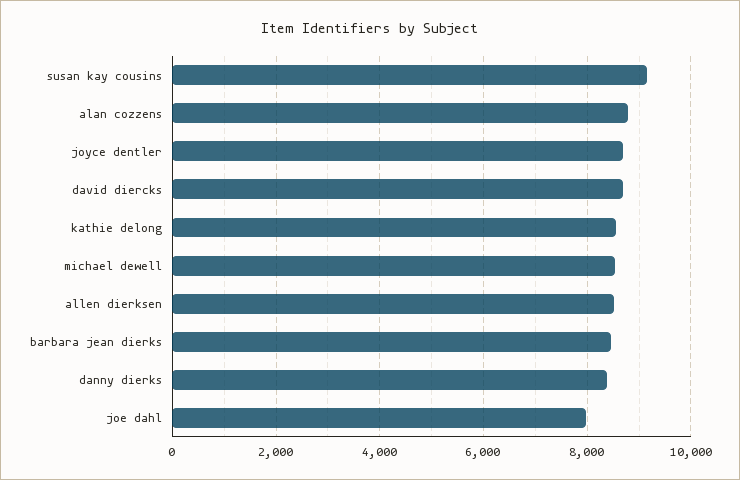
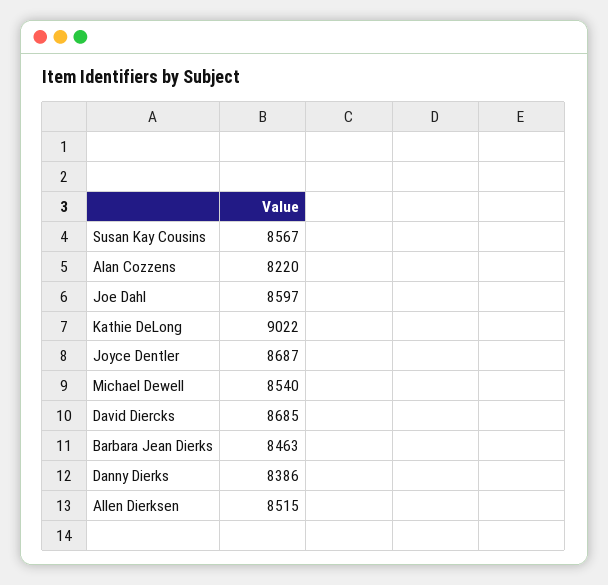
susan kay cousins: 9200 -> 8567
alan cozzens: 8800 -> 8220
kathie delong: 8600 -> 9022
joe dahl: 8000 -> 8597

